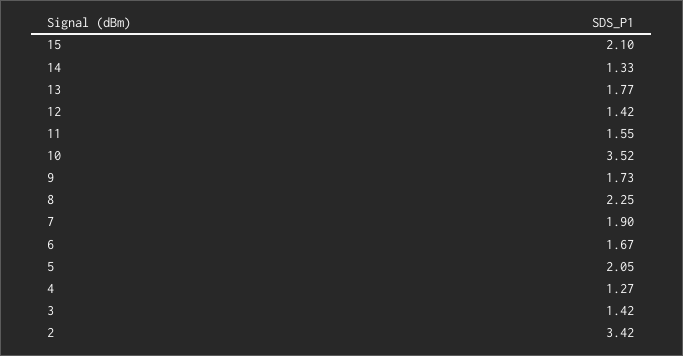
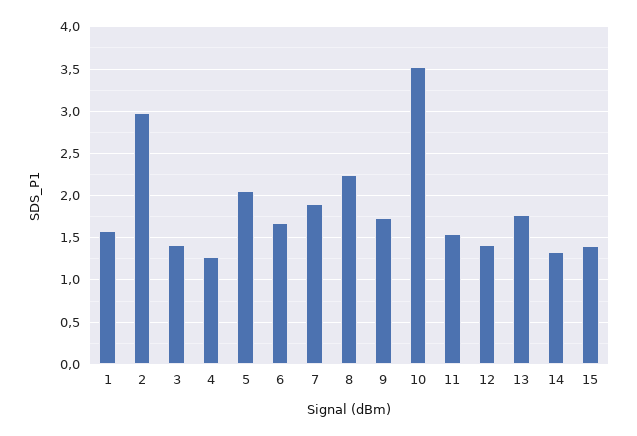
15: 2.1 -> 1.4
2: 3.42 -> 3
1: none -> 1.6

